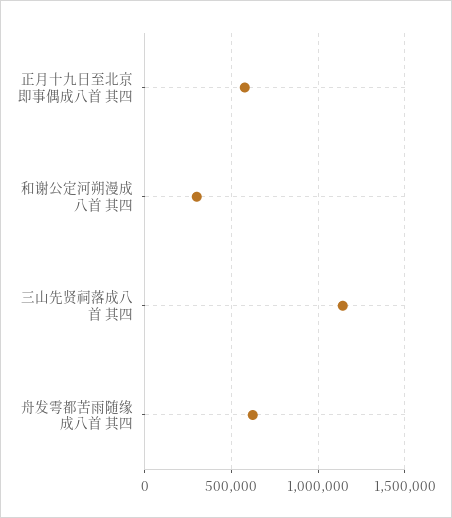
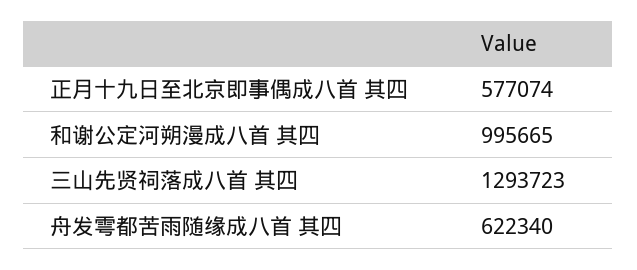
和谢公定河朔漫成八首 其四: 300000 -> 995665
三山先贤祠落成八首 其四: 1150000 -> 1293723

